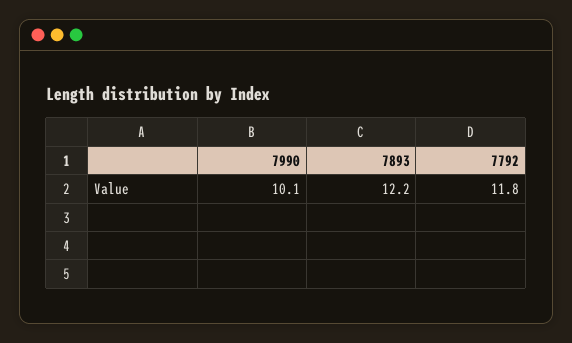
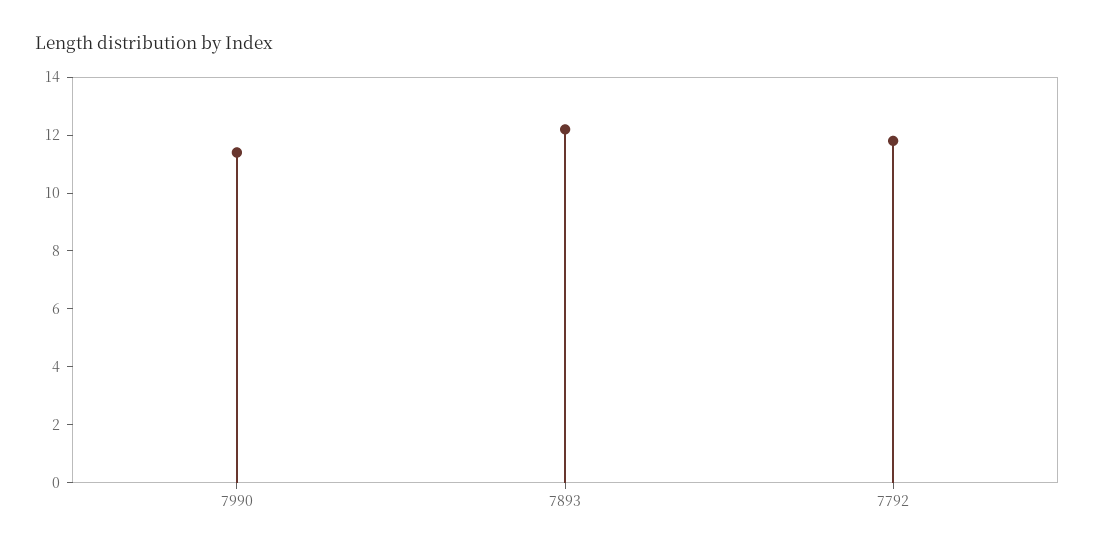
7990: 10.1 -> 11.5

